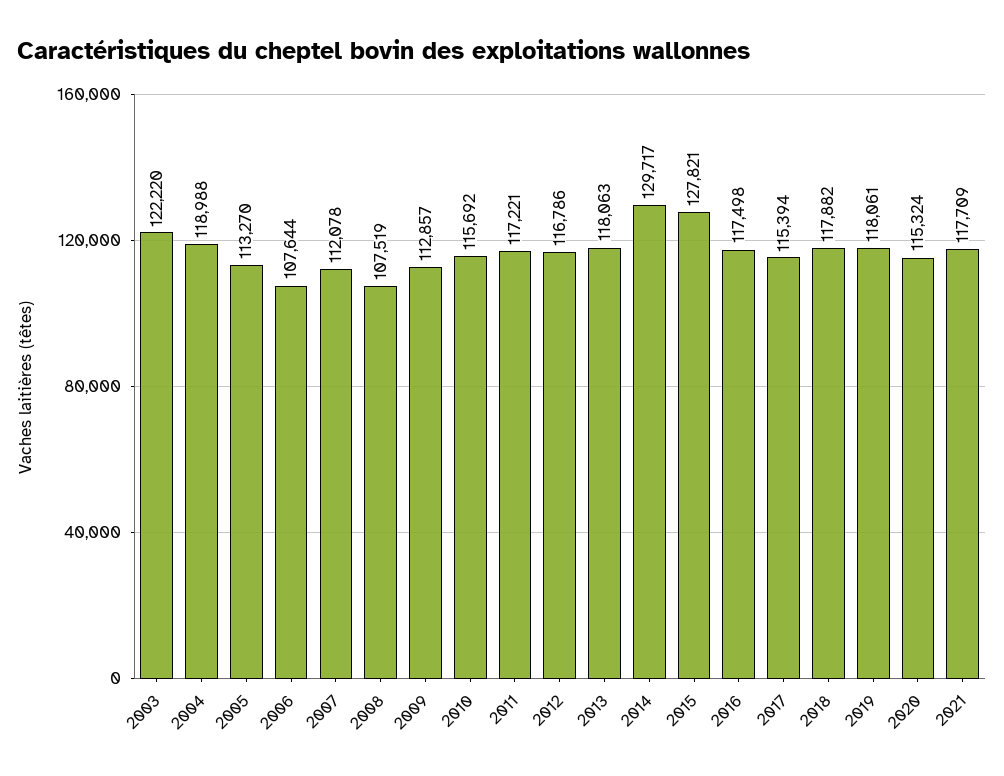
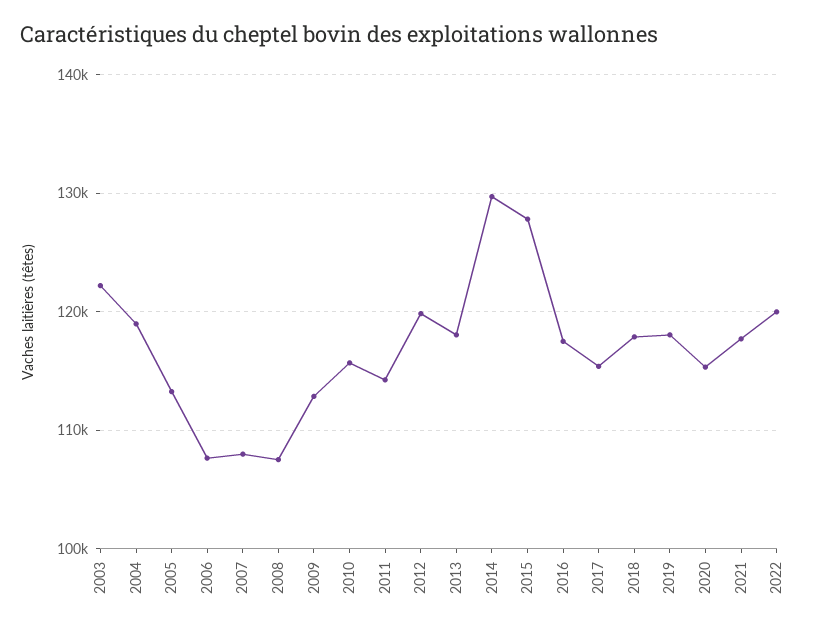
2007: 112078 -> 108000
2011: 117221 -> 114000
2012: 116786 -> 120000
2022: none -> 120000

